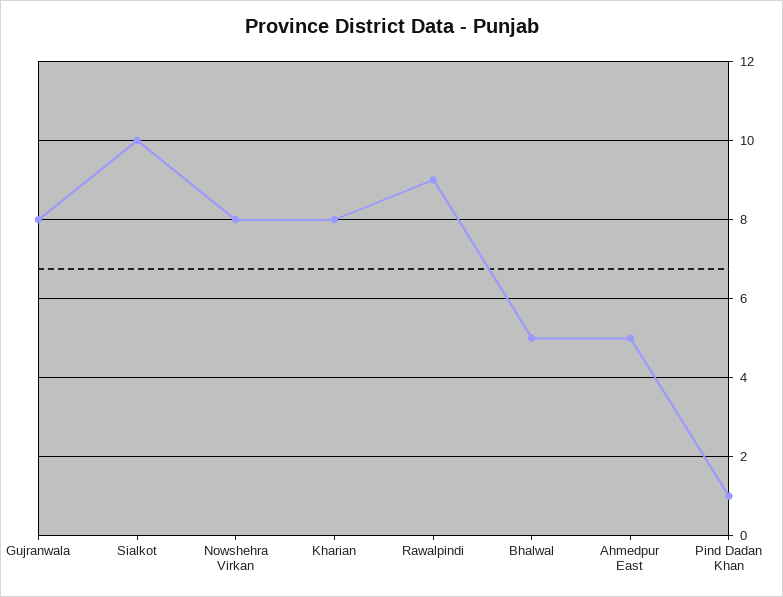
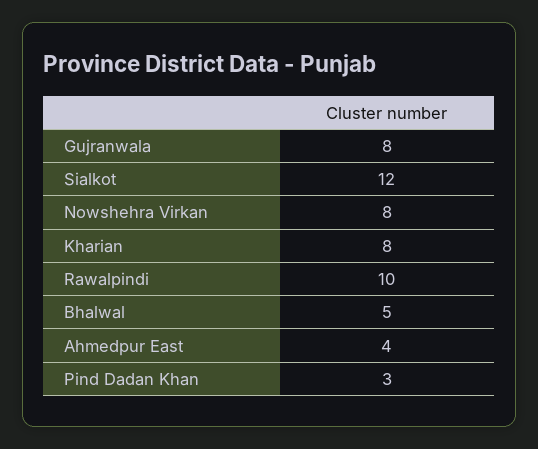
Sialkot: 10 -> 12
Rawalpindi: 9 -> 10
Ahmedpur East: 5 -> 4
Pind Dadan Khan: 1 -> 3

